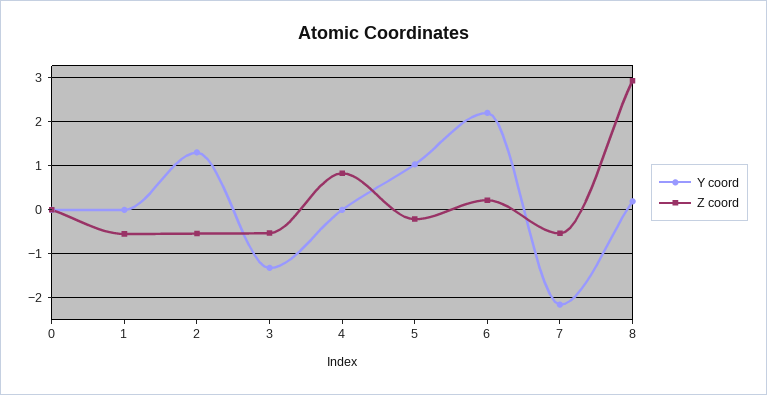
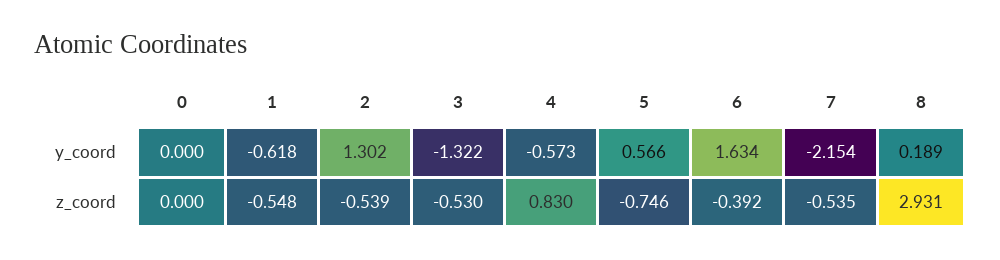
Y coord, 1: 0 -> -0.618
Y coord, 4: 0 -> -0.573
Y coord, 5: 1 -> 0.566
Z coord, 5: -0.2 -> -0.746
Y coord, 6: 2.2 -> 1.634
Z coord, 6: 0.2 -> -0.392

